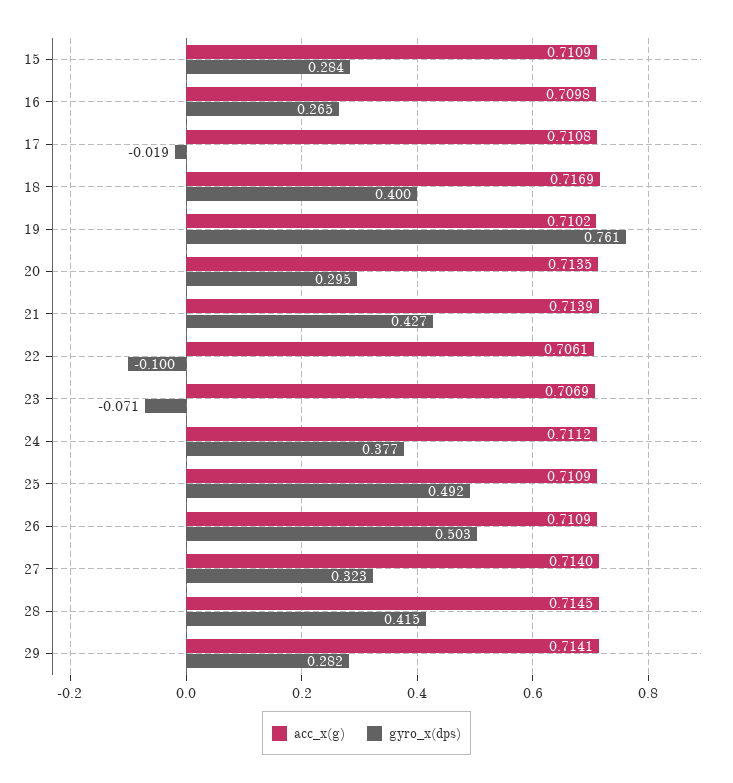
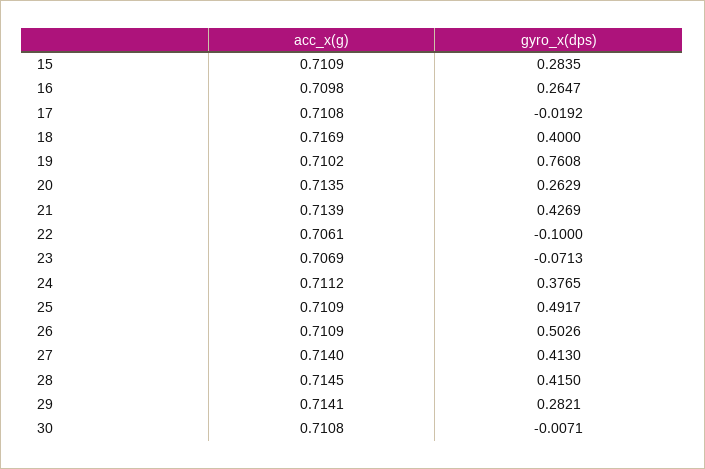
gyro_x(dps), 20: 0.295 -> 0.2629
gyro_x(dps), 27: 0.323 -> 0.413
acc_x(g), 30: none -> 0.7108
gyro_x(dps), 30: none -> -0.0071

